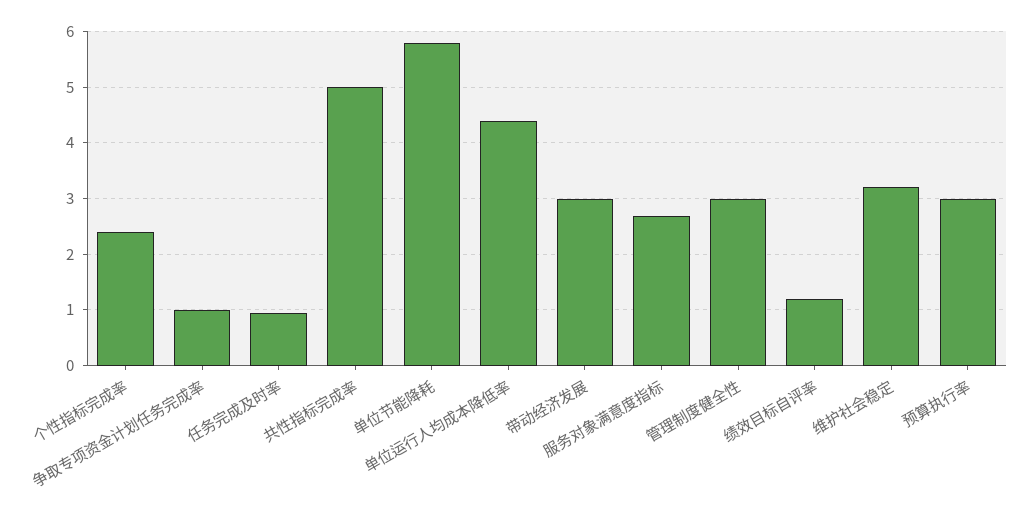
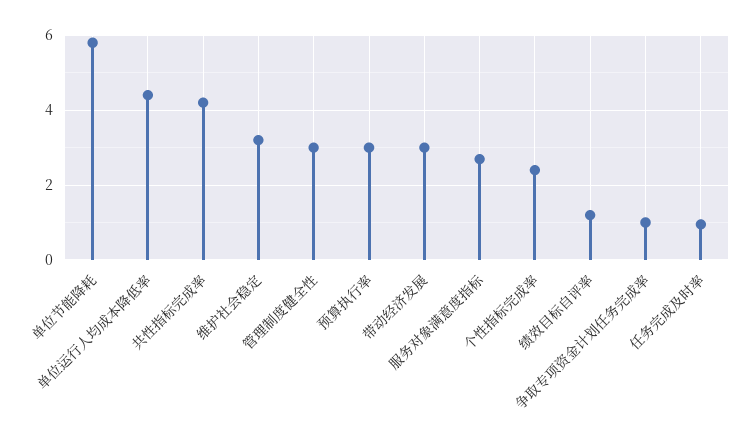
共性指标完成率: 5 -> 4.2

